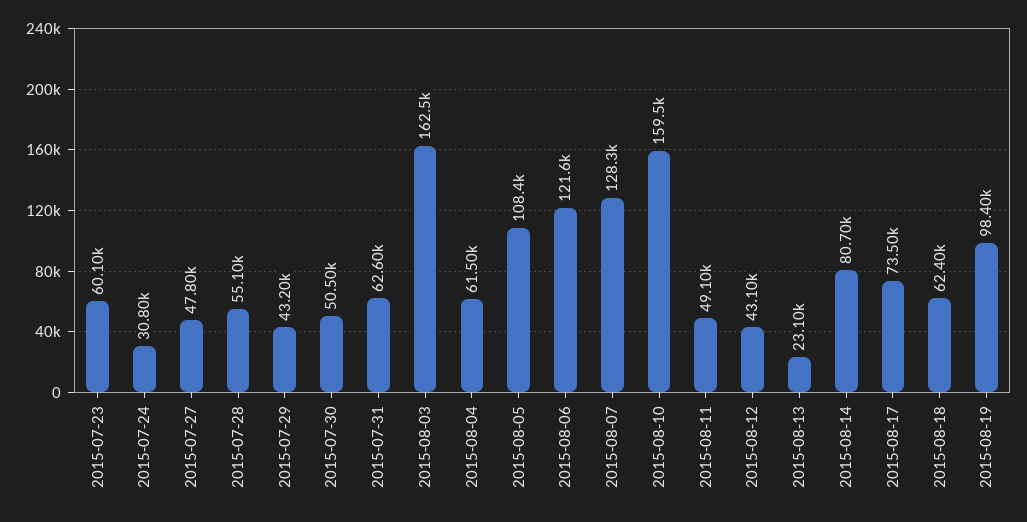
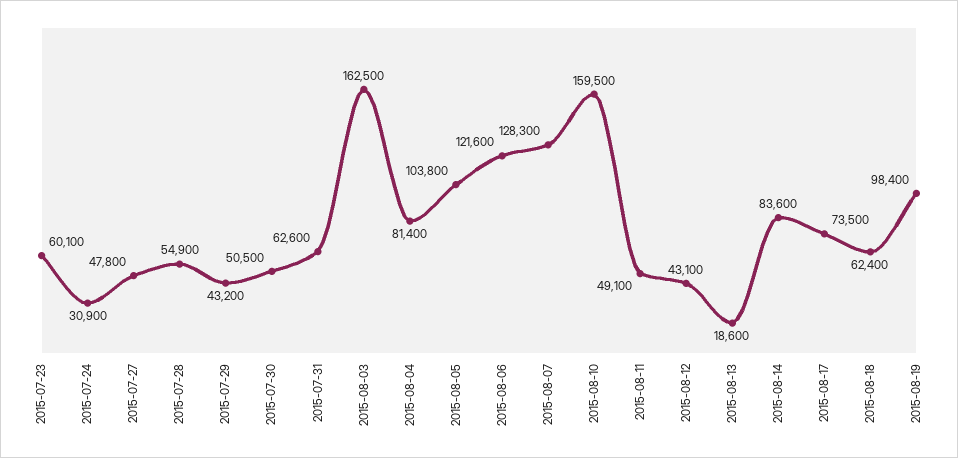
2015-07-24: 30800 -> 30900
2015-07-28: 55100 -> 54900
2015-08-04: 61500 -> 81400
2015-08-05: 108400 -> 103800
2015-08-13: 23100 -> 18600
2015-08-14: 80700 -> 83600

